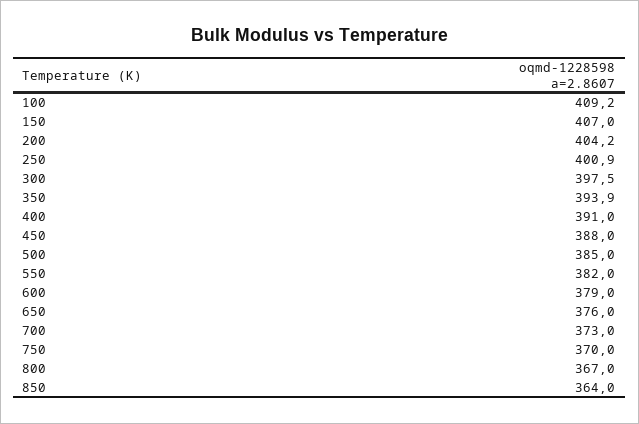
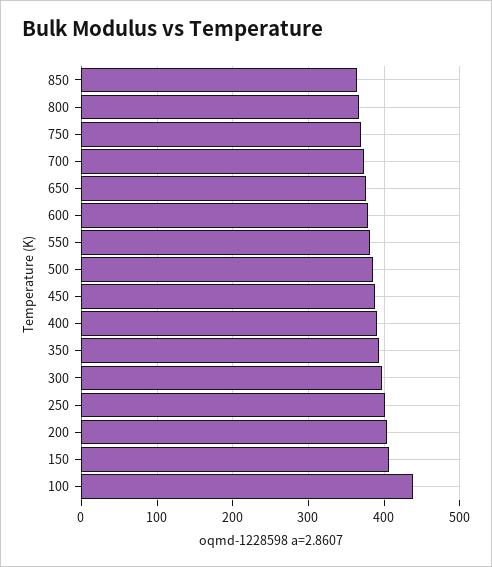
100: 409.2 -> 440

